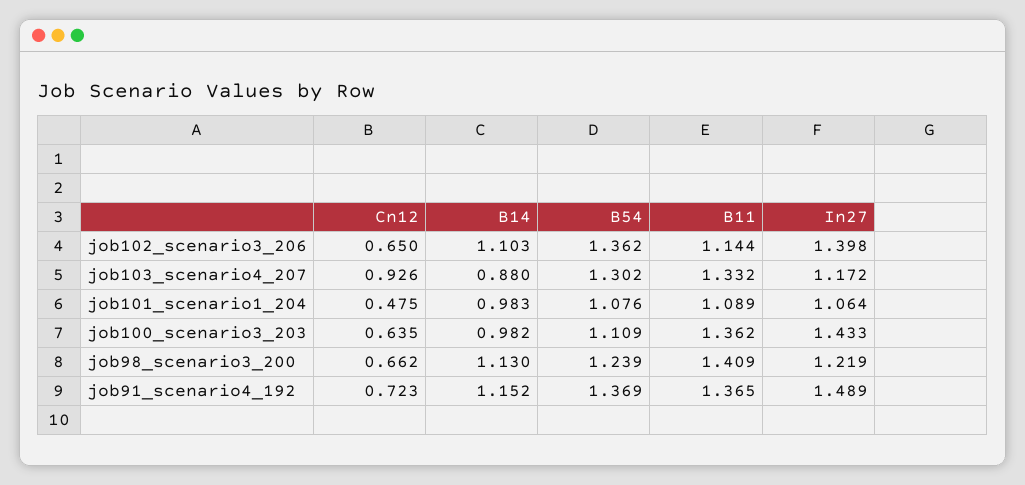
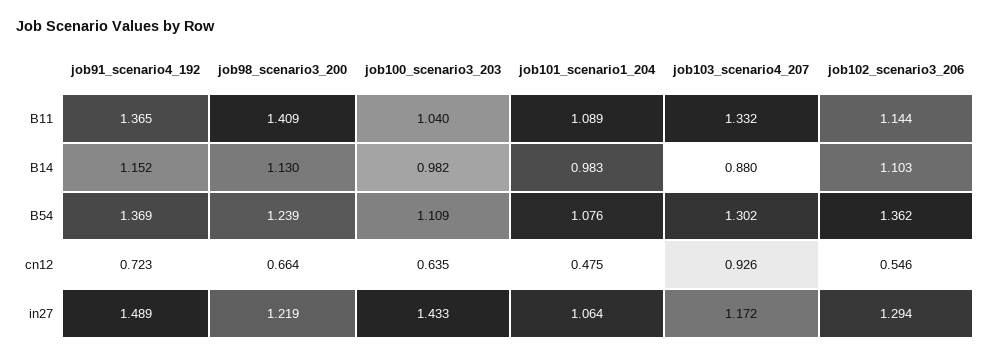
Cn12, job102_scenario3_206: 0.65 -> 0.546
In27, job102_scenario3_206: 1.398 -> 1.294
B11, job100_scenario3_203: 1.362 -> 1.04
Cn12, job98_scenario3_200: 0.662 -> 0.664

